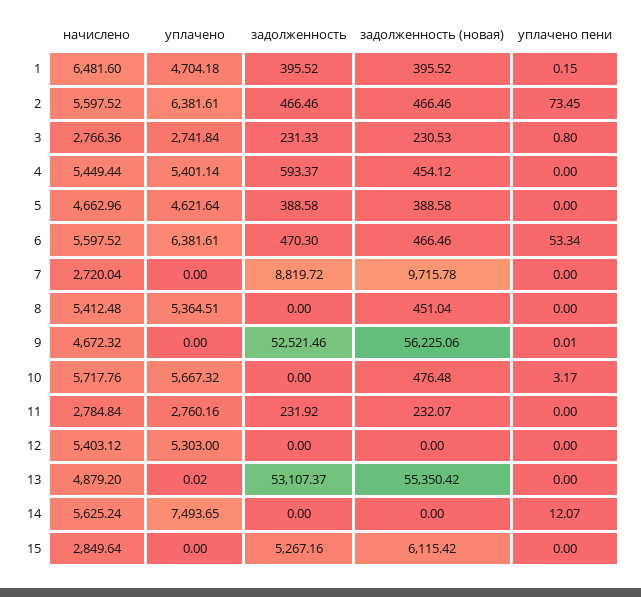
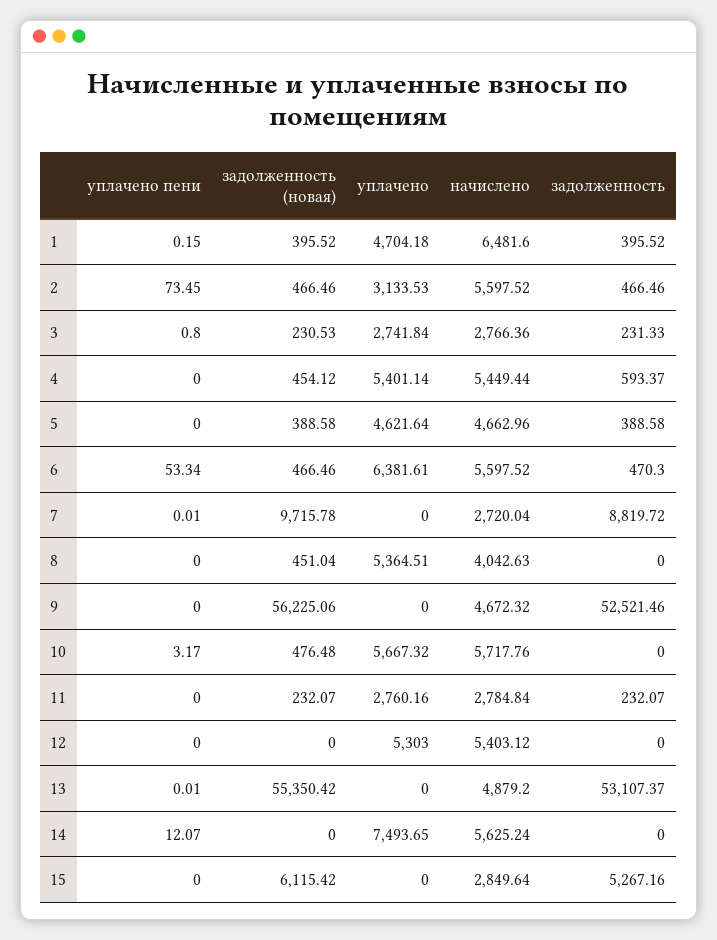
уплачено, 2: 6381.61 -> 3133.53
уплачено пени, 7: 0 -> 0.01
начислено, 8: 5412.48 -> 4042.63
уплачено пени, 9: 0.01 -> 0
задолженность, 11: 231.92 -> 232.07
уплачено, 13: 0.02 -> 0
уплачено пени, 13: 0 -> 0.01

